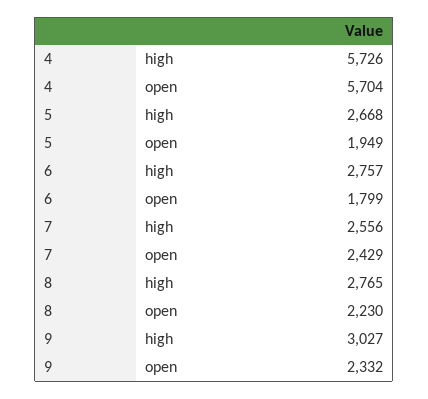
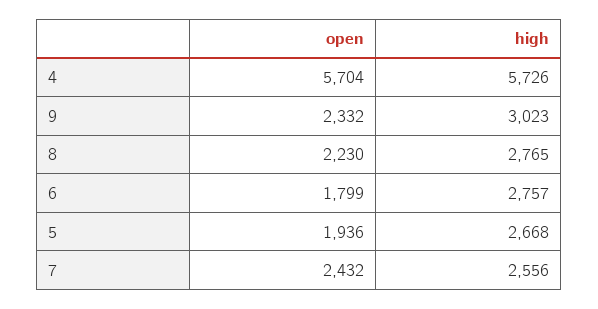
5, open: 1949 -> 1936
7, open: 2429 -> 2432
9, high: 3027 -> 3023

